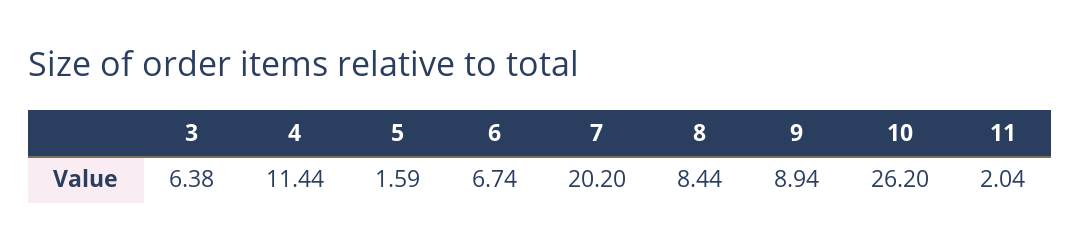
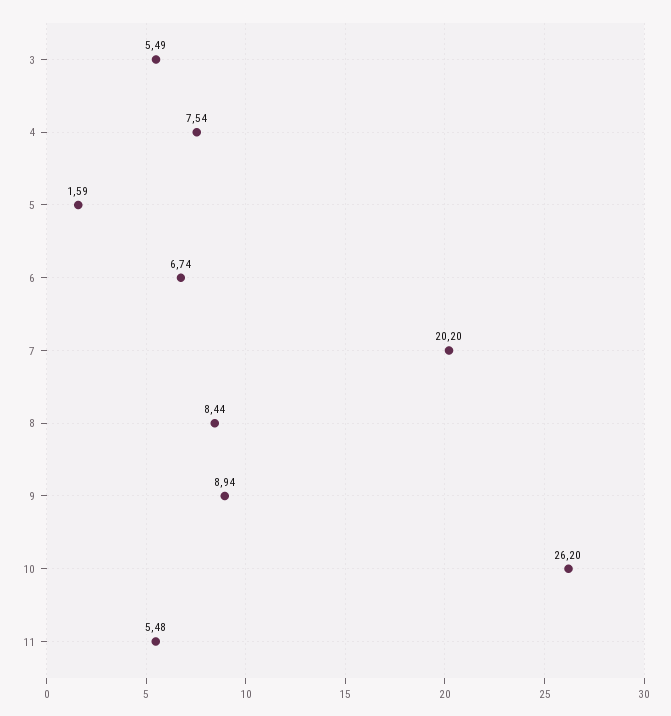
3: 6.38 -> 5.49
4: 11.44 -> 7.54
11: 2.04 -> 5.48

